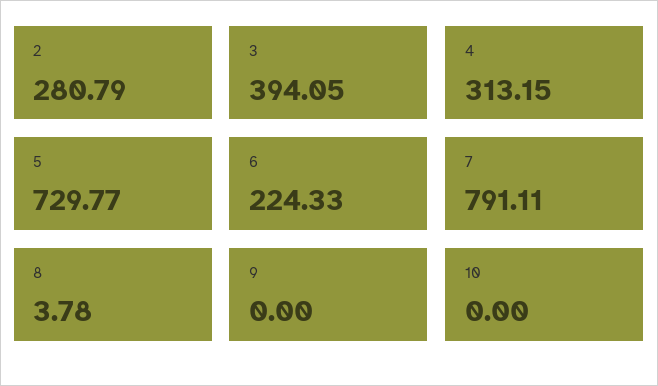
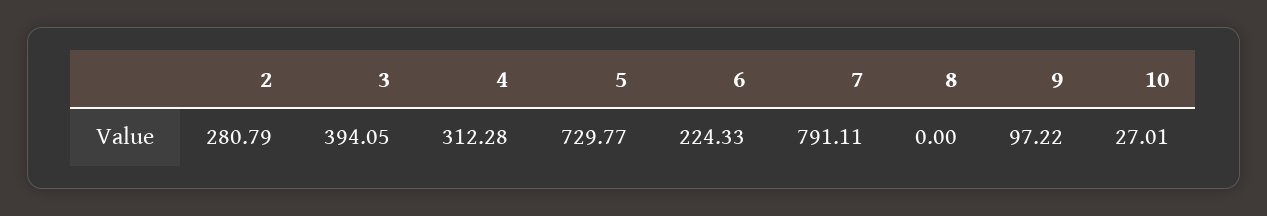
4: 313.15 -> 312.28
8: 3.78 -> 0
9: 0 -> 97.22
10: 0 -> 27.01

